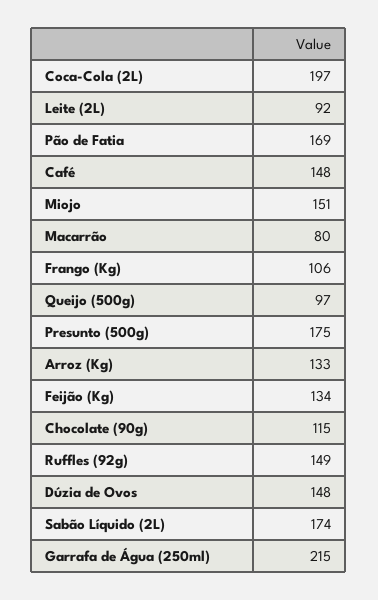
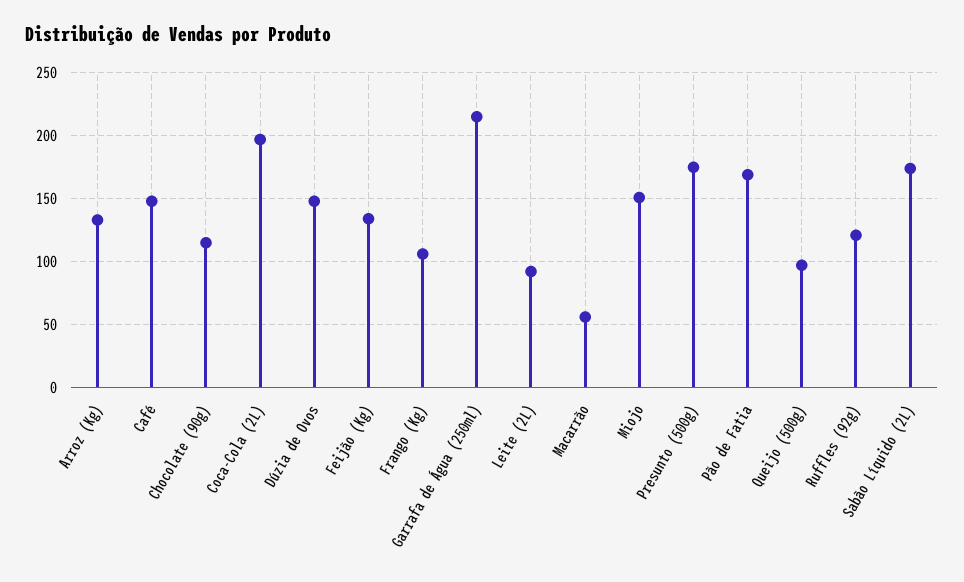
Macarrão: 80 -> 55
Ruffles (92g): 149 -> 120

